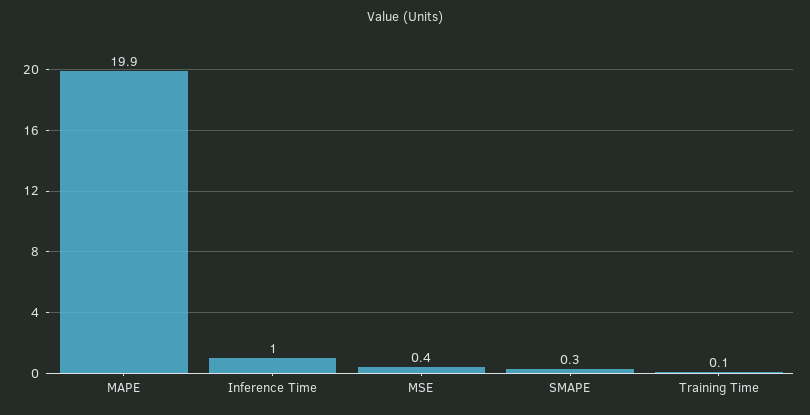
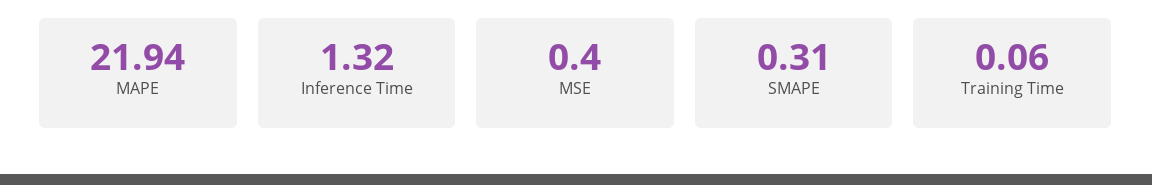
MAPE: 19.9 -> 21.94
Inference Time: 1 -> 1.32

